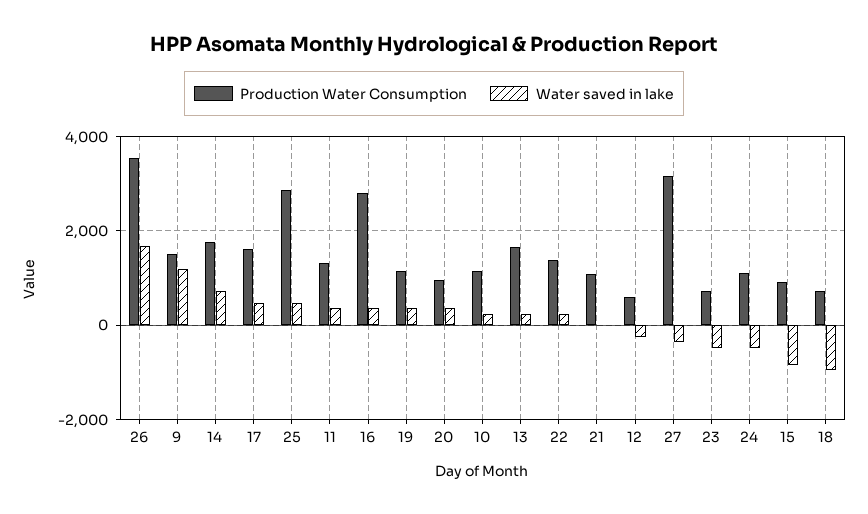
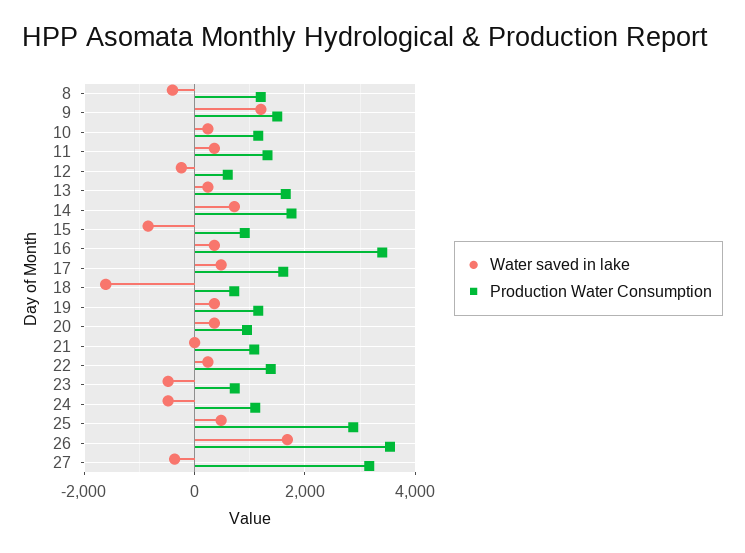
Production Water Consumption, 16: 2800 -> 3400
Water saved in lake, 18: -1000 -> -1600
Water saved in lake, 8: none -> -400
Production Water Consumption, 8: none -> 1200

